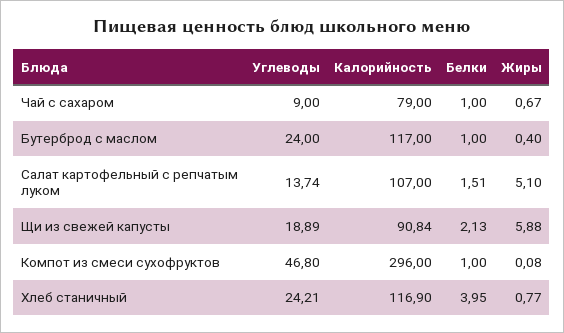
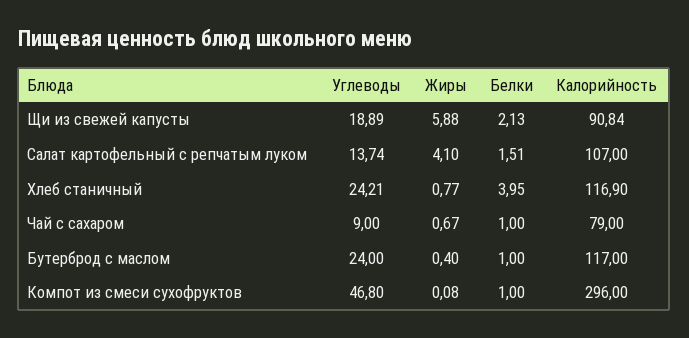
Жиры, Салат картофельный с репчатым луком: 5.1 -> 4.1

